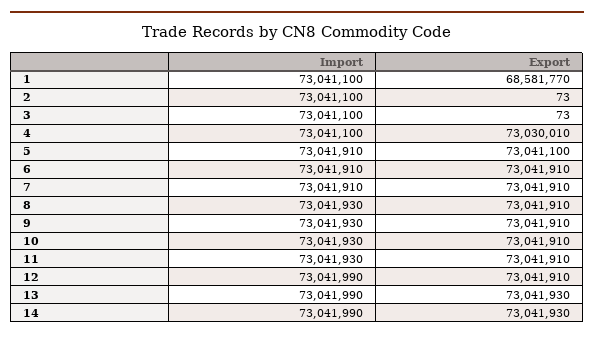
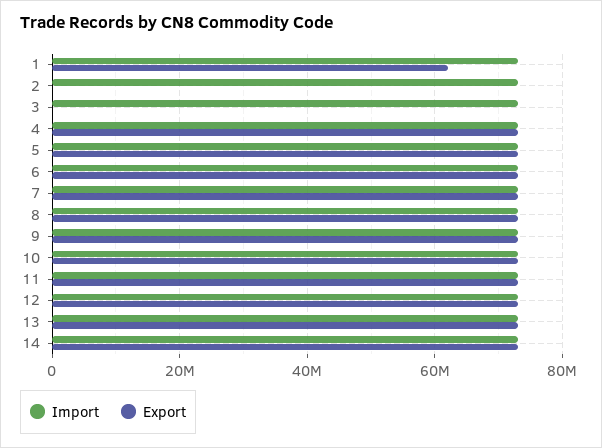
Export, 1: 68581770 -> 62000000

